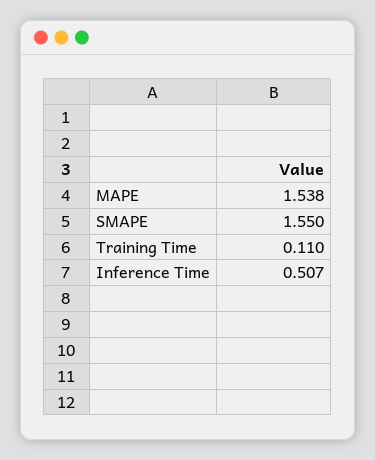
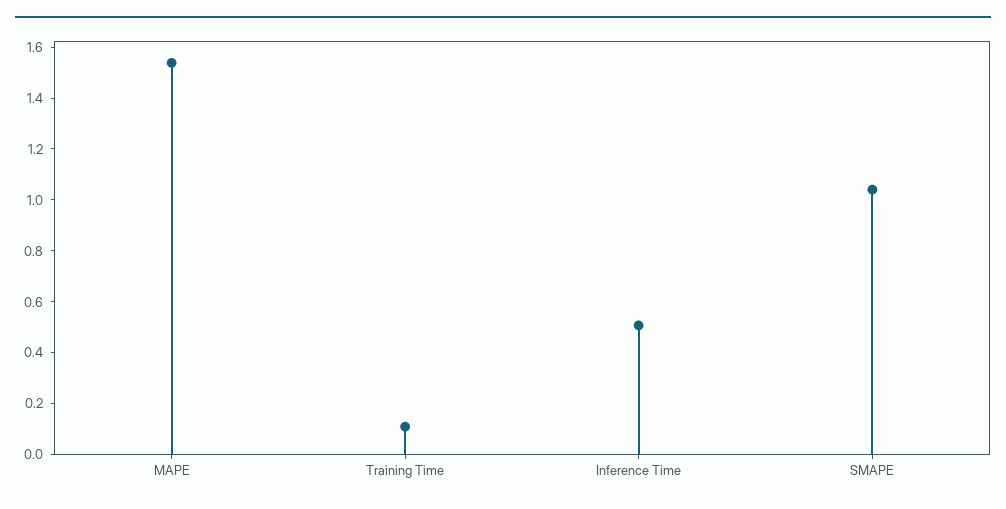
SMAPE: 1.55 -> 1.05

